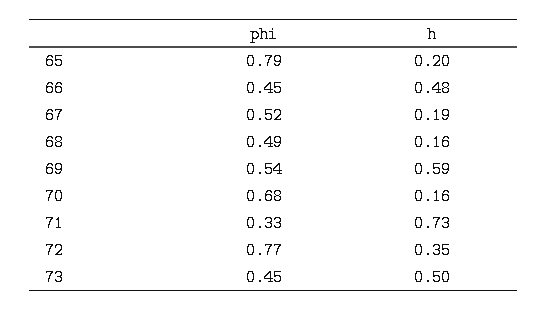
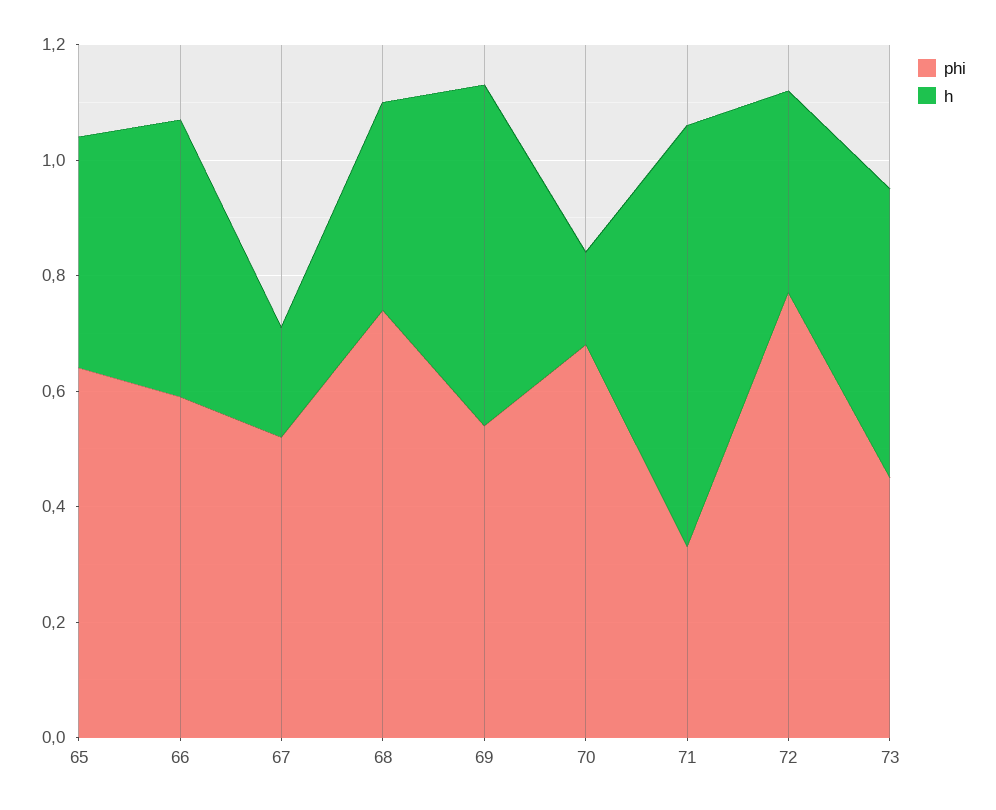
phi, 65: 0.79 -> 0.65
h, 65: 0.2 -> 0.4
phi, 66: 0.45 -> 0.6
phi, 68: 0.49 -> 0.75
h, 68: 0.16 -> 0.35

